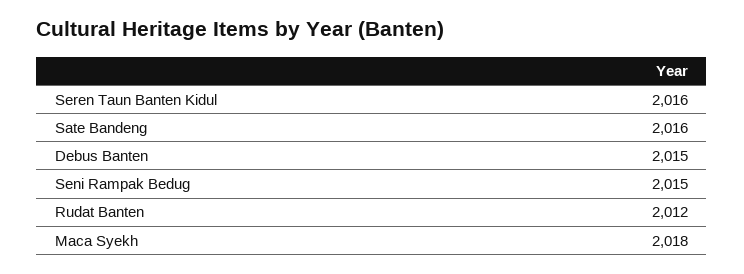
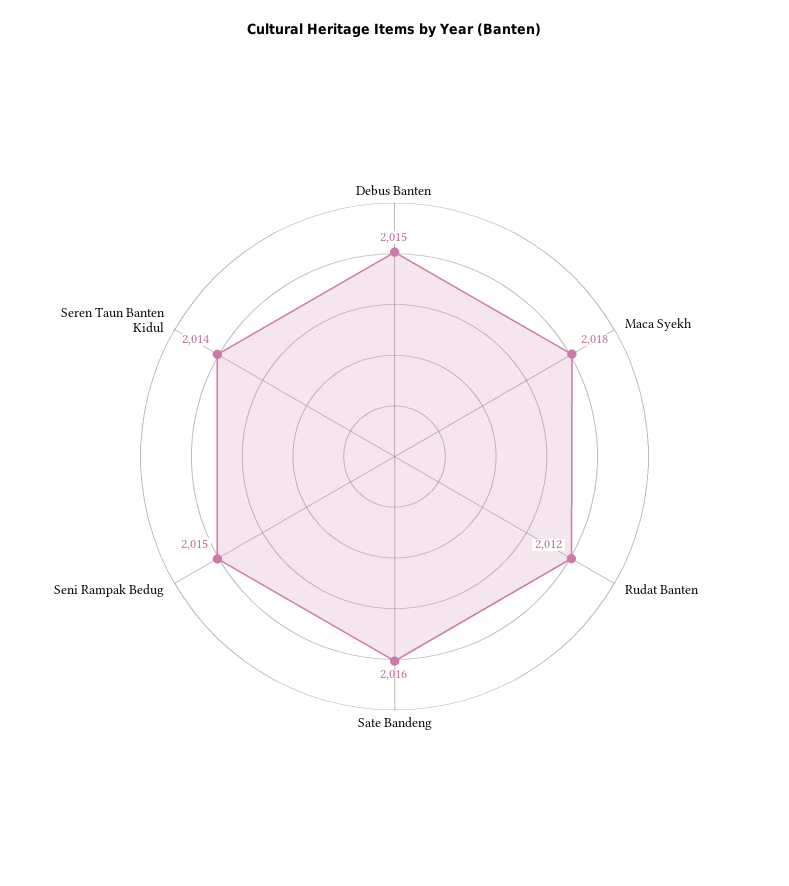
Seren Taun Banten Kidul: 2016 -> 2014

